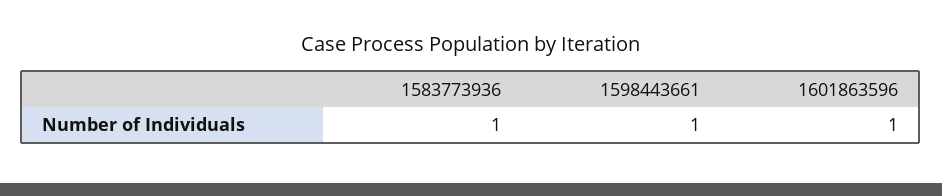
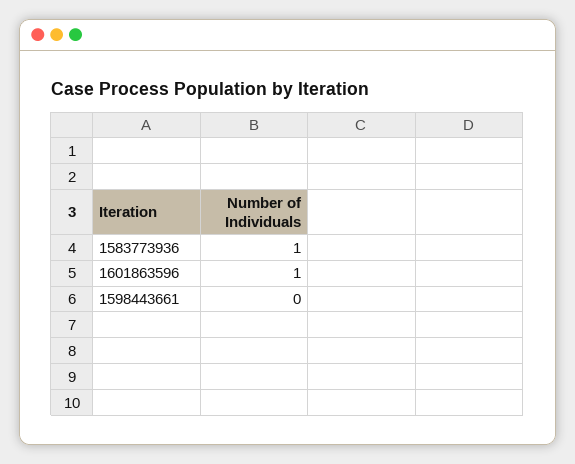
1598443661: 1 -> 0

